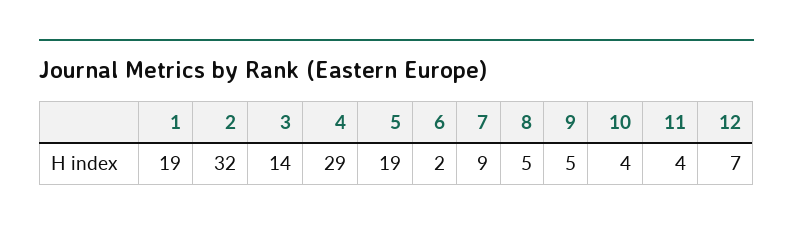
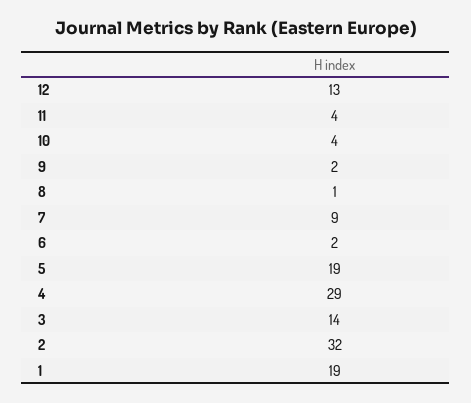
8: 5 -> 1
9: 5 -> 2
12: 7 -> 13

